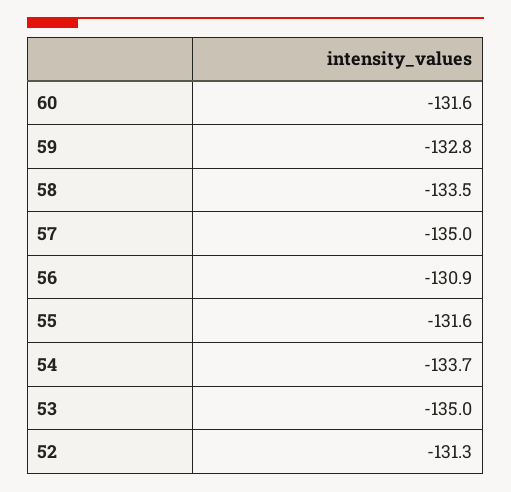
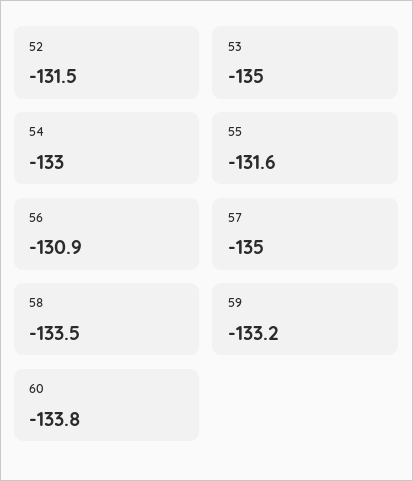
60: -131.6 -> -133.8
59: -132.8 -> -133.2
54: -133.7 -> -133
52: -131.3 -> -131.5

